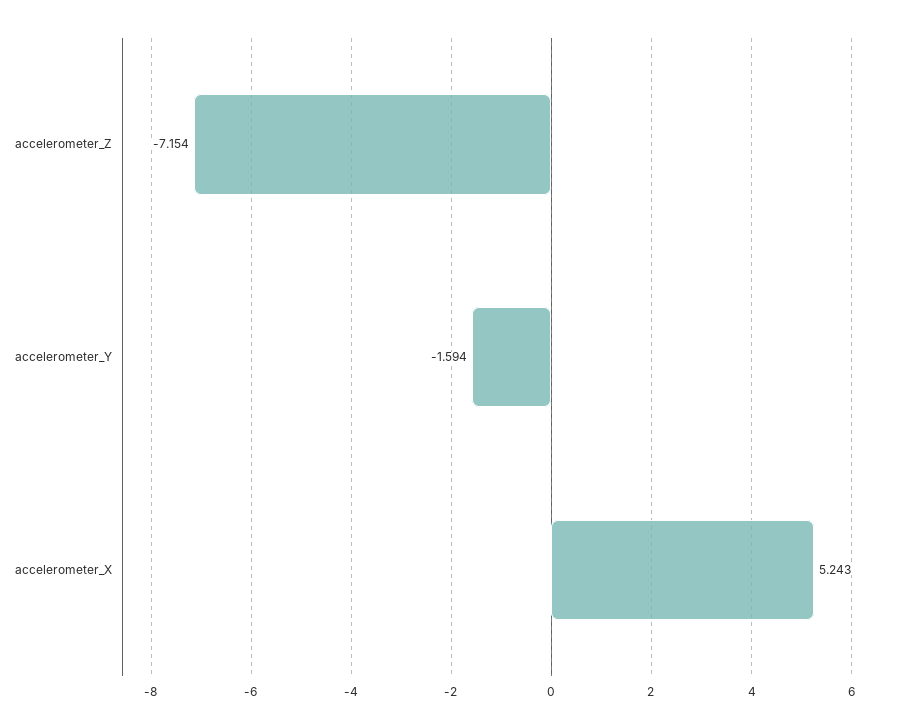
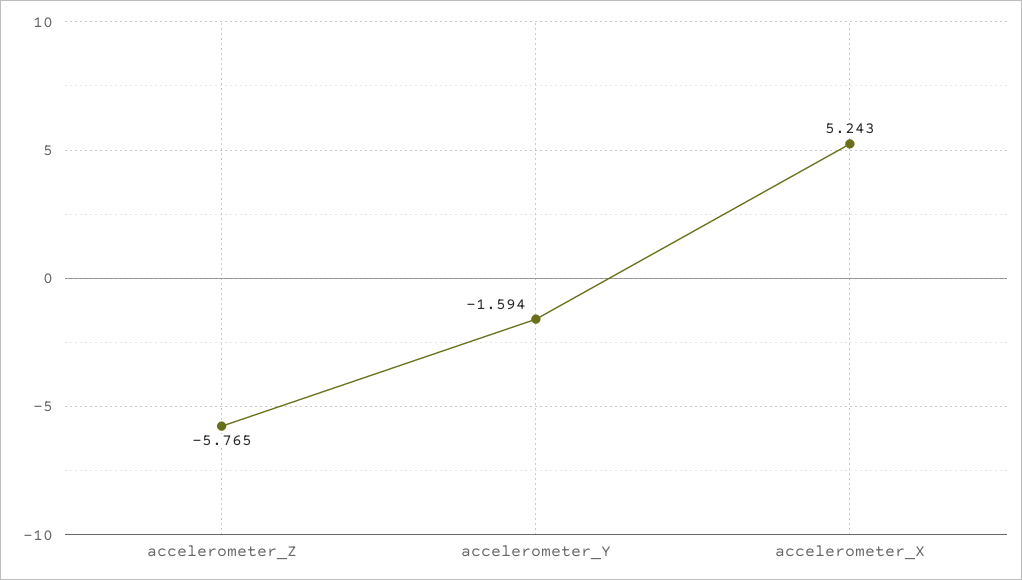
accelerometer_Z: -7.154 -> -5.765

